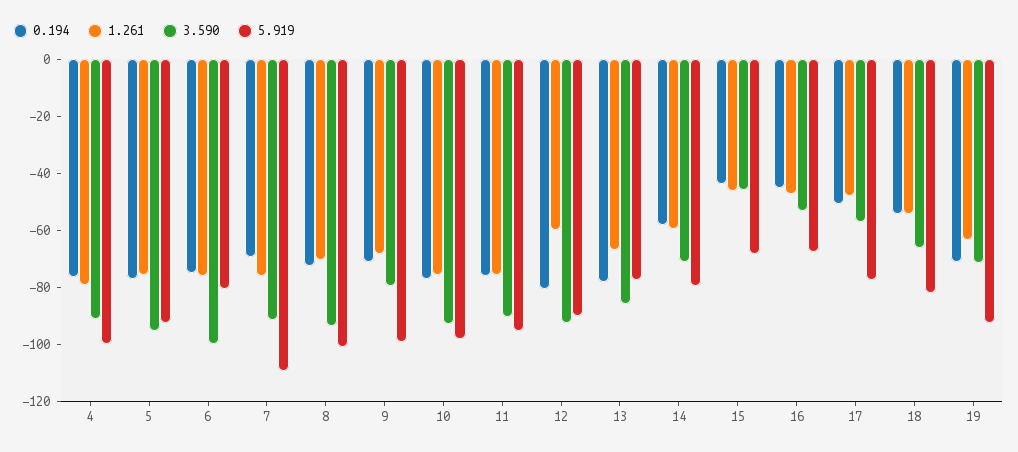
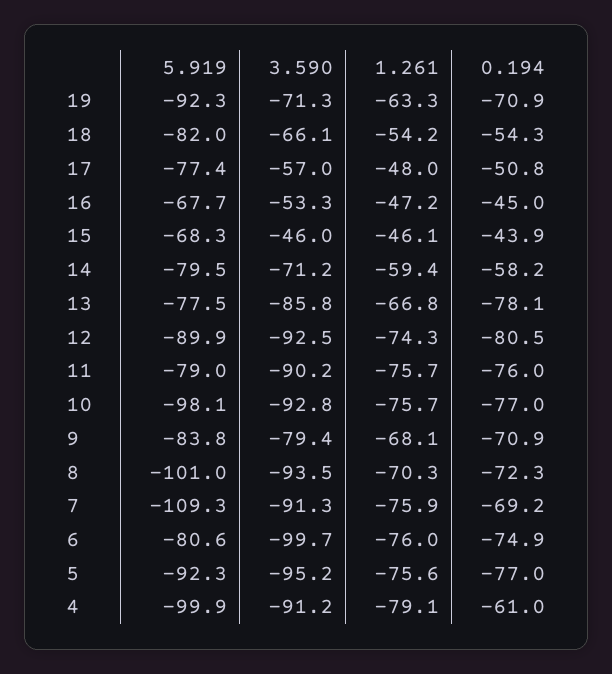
0.194, 4: -75 -> -61
5.919, 9: -100 -> -83.8
5.919, 11: -95 -> -79
1.261, 12: -60 -> -74.3

